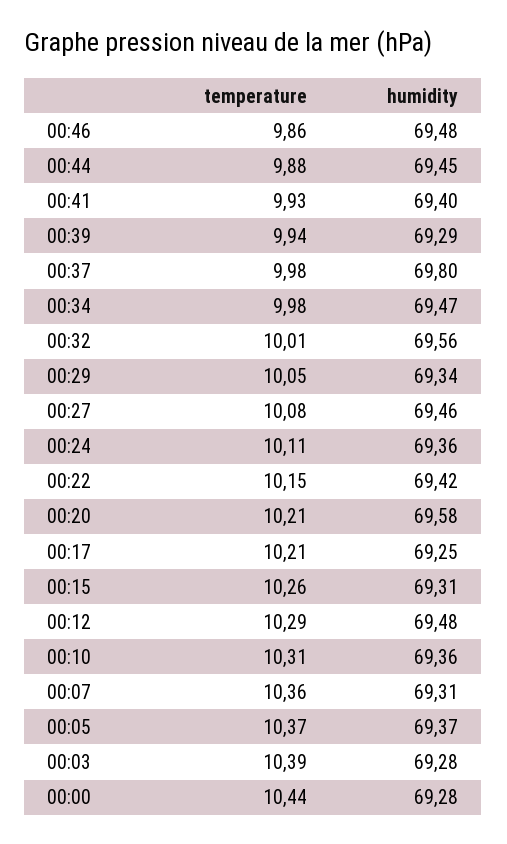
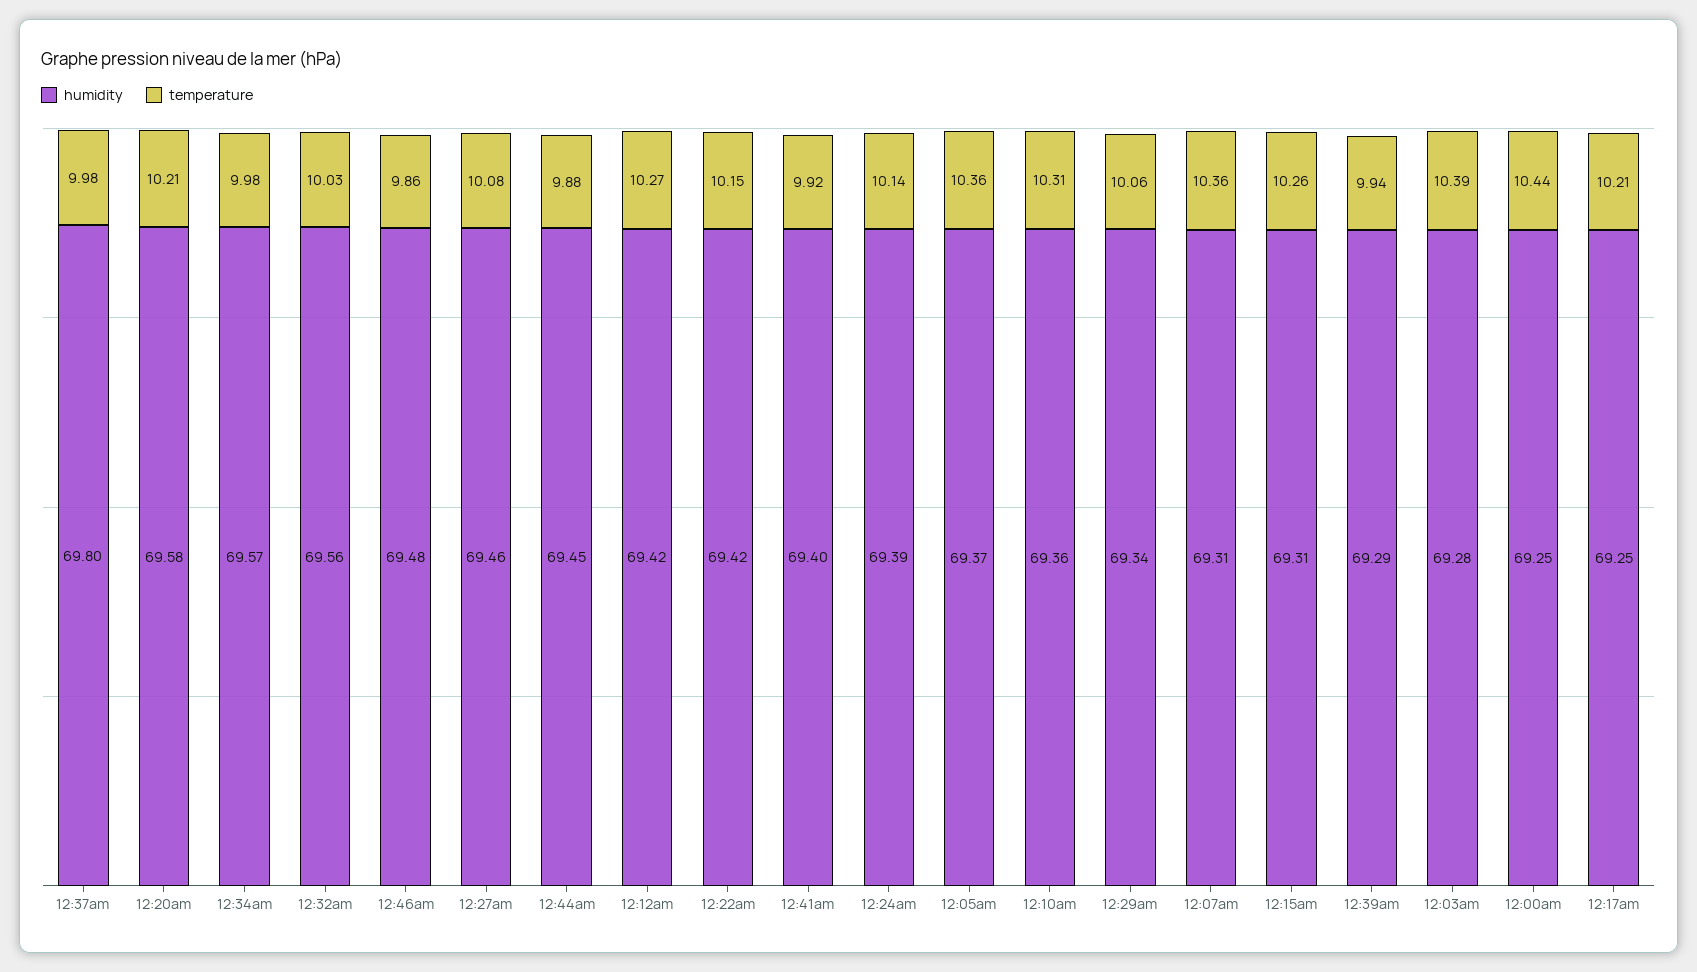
temperature, 00:41: 9.93 -> 9.92
humidity, 00:34: 69.47 -> 69.57
temperature, 00:32: 10.01 -> 10.03
temperature, 00:29: 10.05 -> 10.06
temperature, 00:24: 10.11 -> 10.14
humidity, 00:24: 69.36 -> 69.39
temperature, 00:12: 10.29 -> 10.27
humidity, 00:12: 69.48 -> 69.42
temperature, 00:05: 10.37 -> 10.36
humidity, 00:00: 69.28 -> 69.25

